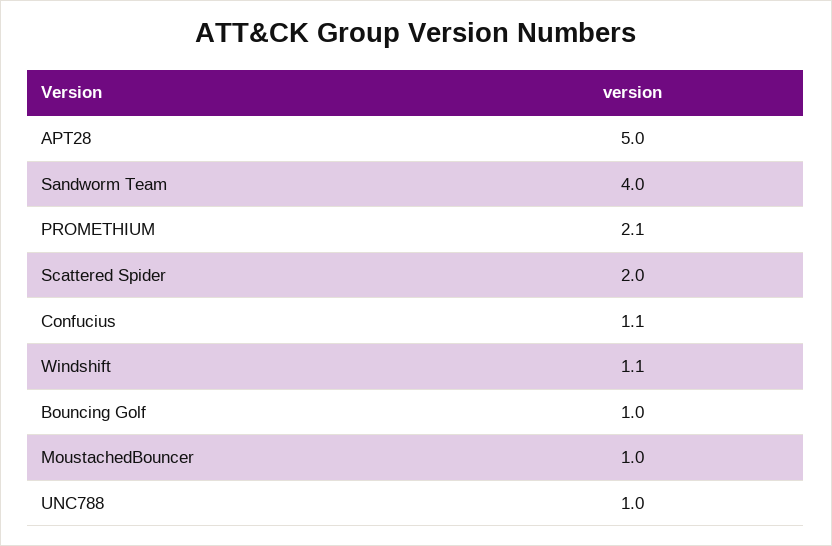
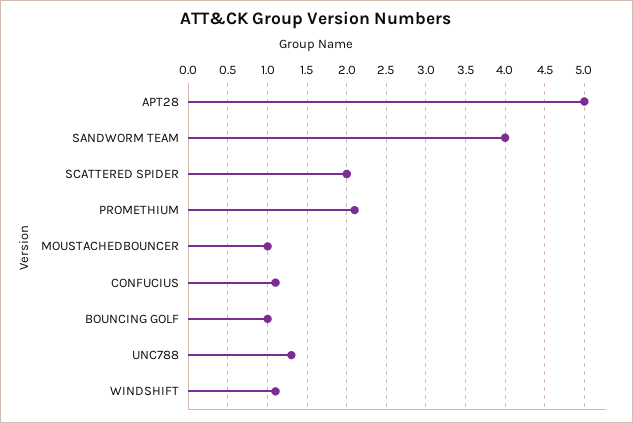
UNC788: 1 -> 1.3

